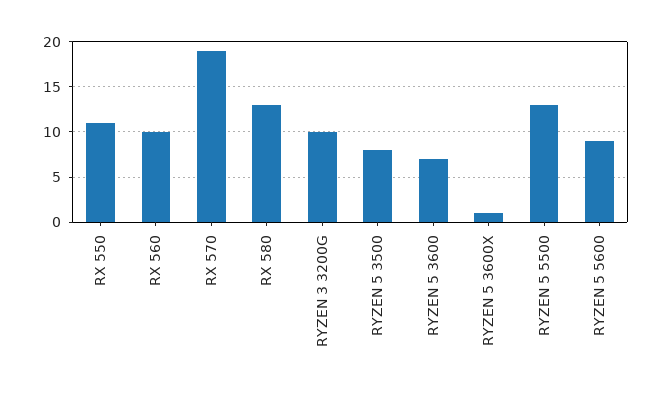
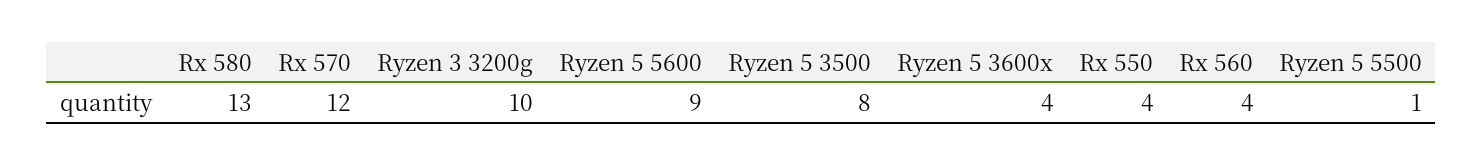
RX 550: 11 -> 4
RX 560: 10 -> 4
RX 570: 19 -> 12
RYZEN 5 3600: 7 -> none
RYZEN 5 3600X: 1 -> 4
RYZEN 5 5500: 13 -> 1

